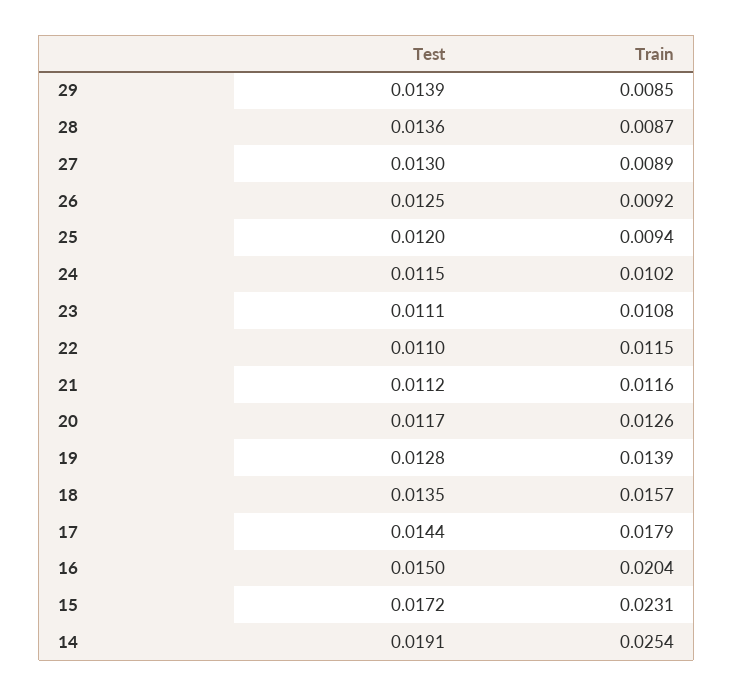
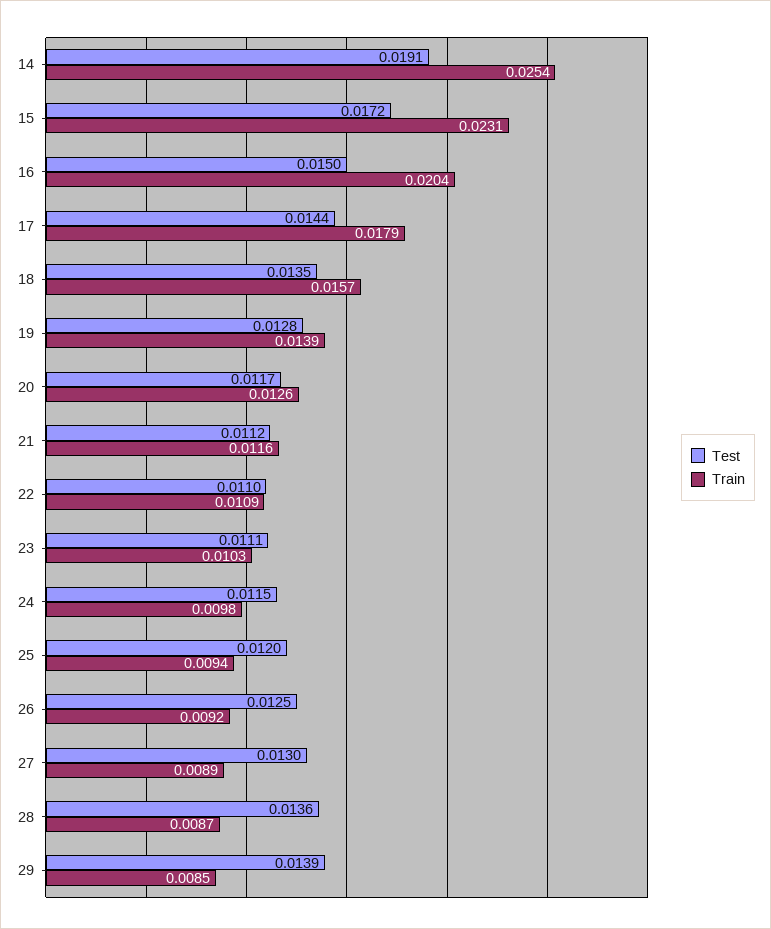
Train, 24: 0.0102 -> 0.0098
Train, 23: 0.0108 -> 0.0103
Train, 22: 0.0115 -> 0.0109

